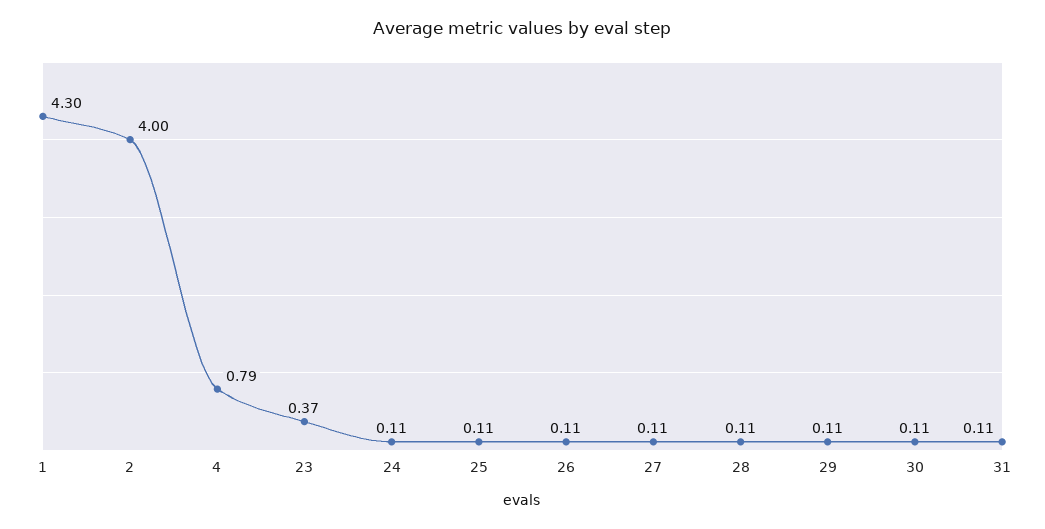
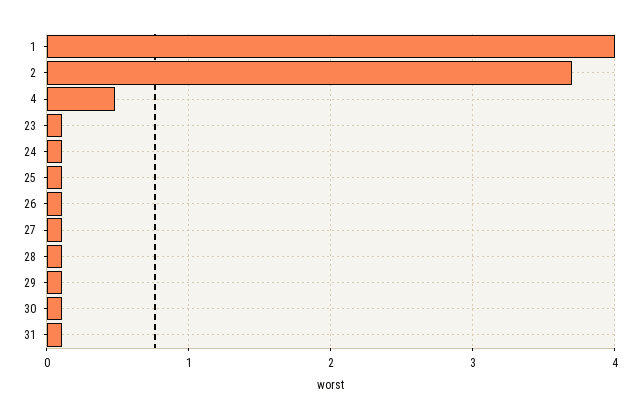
1: 4.3 -> 4
2: 4 -> 3.7
4: 0.79 -> 0.5
23: 0.37 -> 0.1

